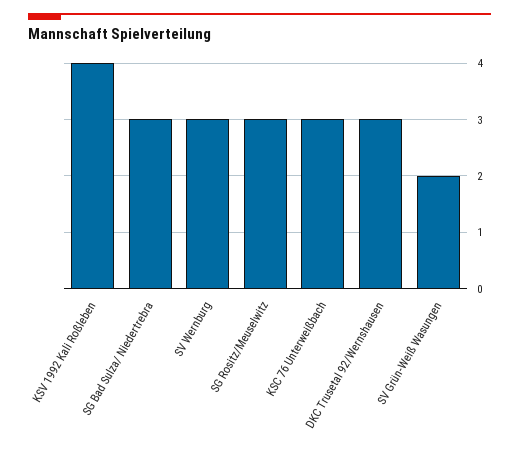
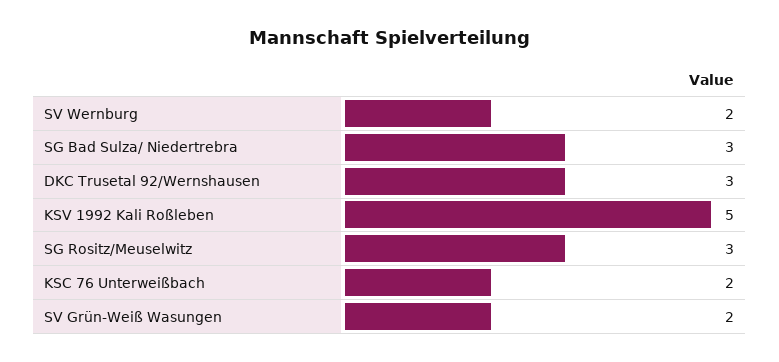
KSV 1992 Kali Roßleben: 4 -> 5
SV Wernburg: 3 -> 2
KSC 76 Unterweißbach: 3 -> 2

